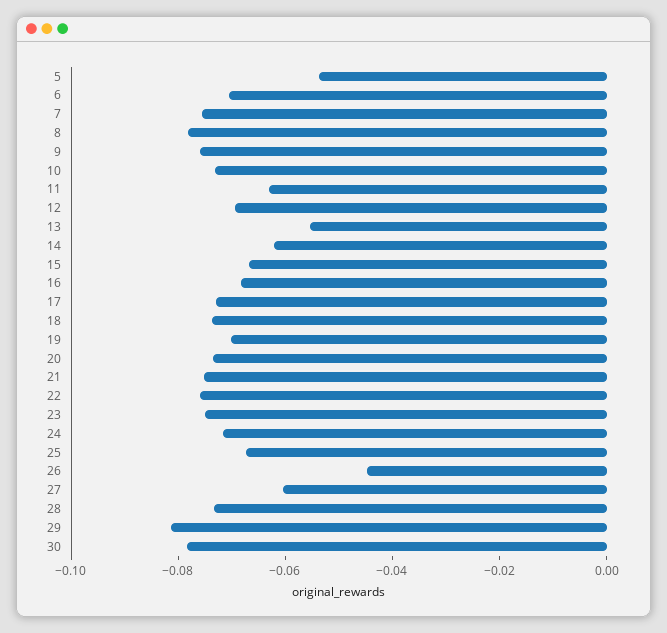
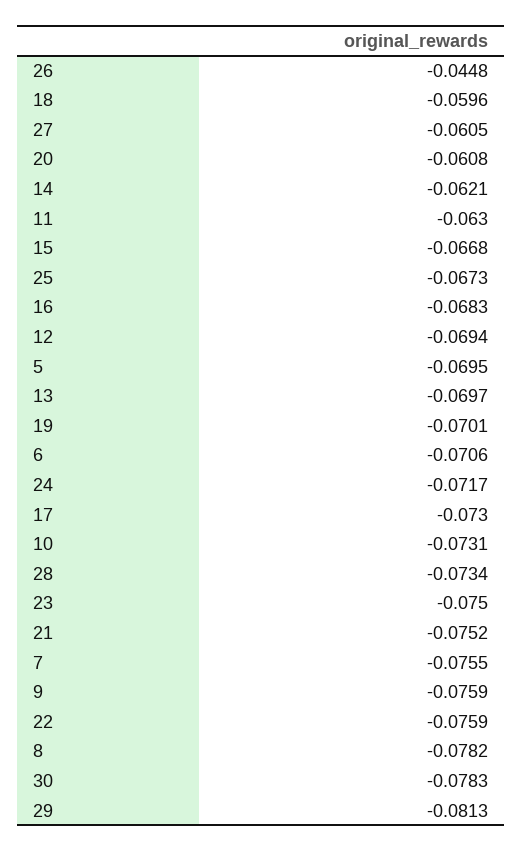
5: -0.055 -> -0.0695
13: -0.055 -> -0.0697
18: -0.075 -> -0.0596
20: -0.075 -> -0.0608

